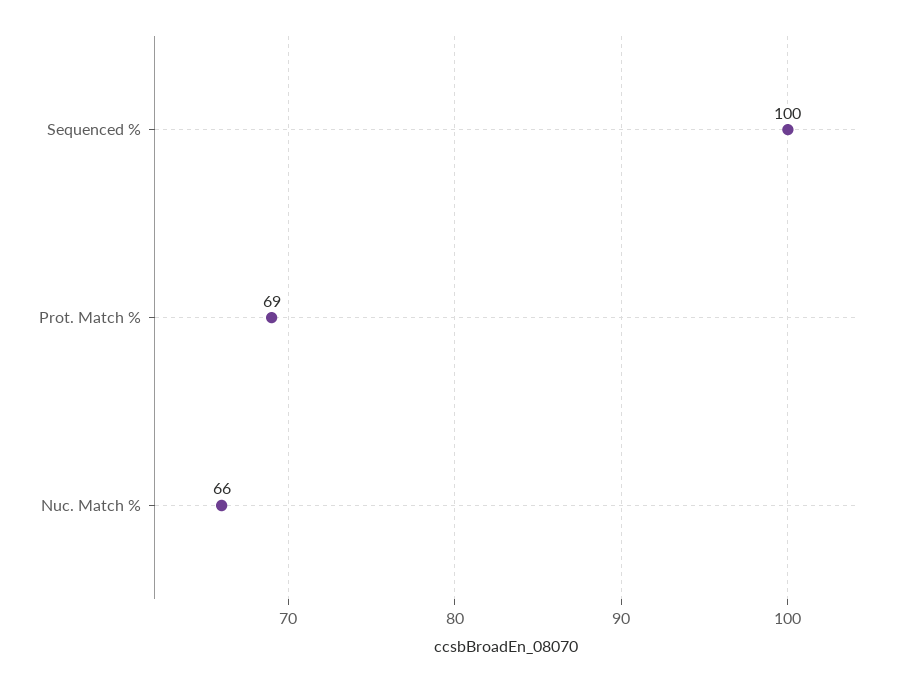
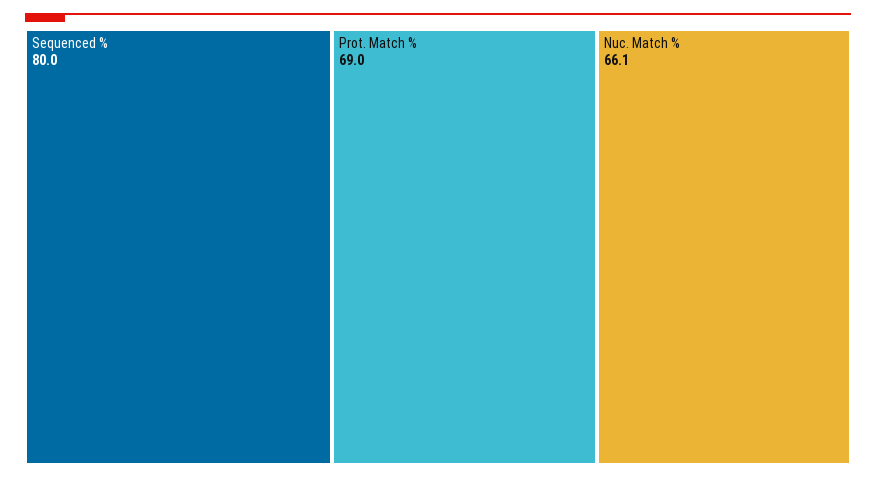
Sequenced %: 100 -> 80

